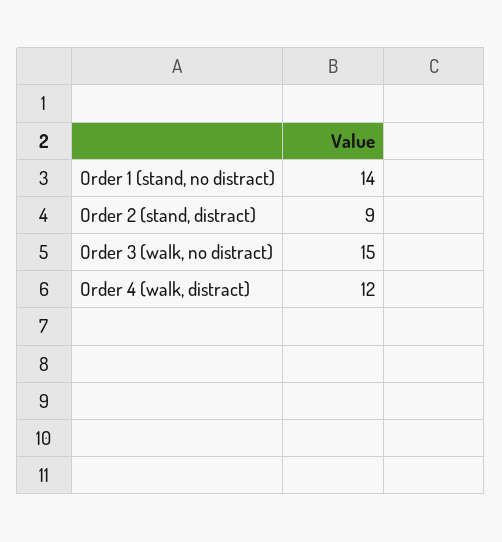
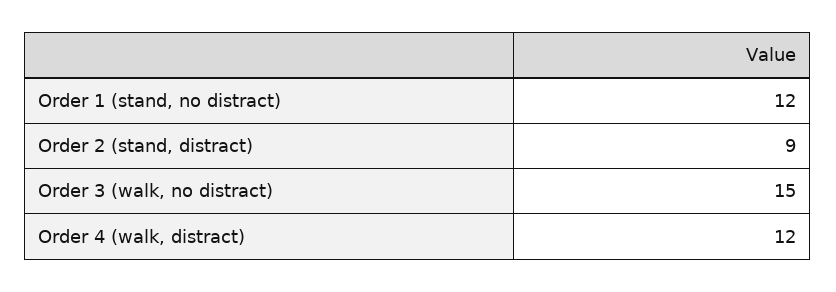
Order 1 (stand, no distract): 14 -> 12

